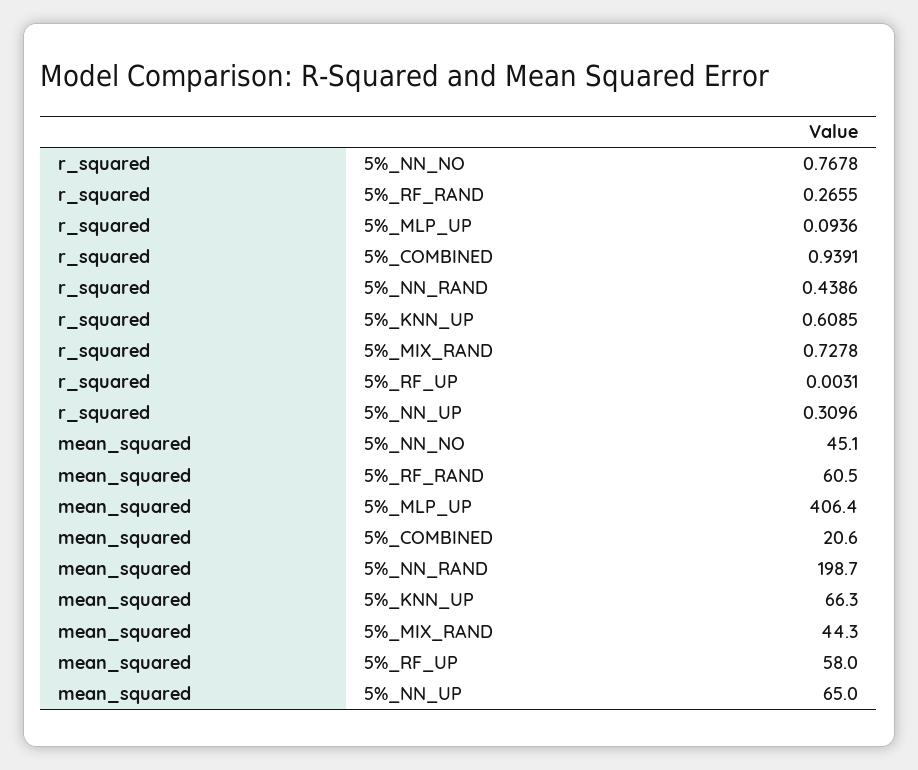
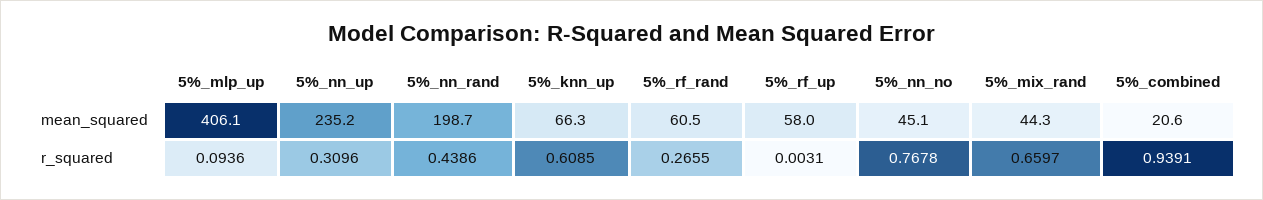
r_squared, 5%_MIX_RAND: 0.7278 -> 0.6597
mean_squared, 5%_MLP_UP: 406.4 -> 406.1
mean_squared, 5%_NN_UP: 65 -> 235.2

